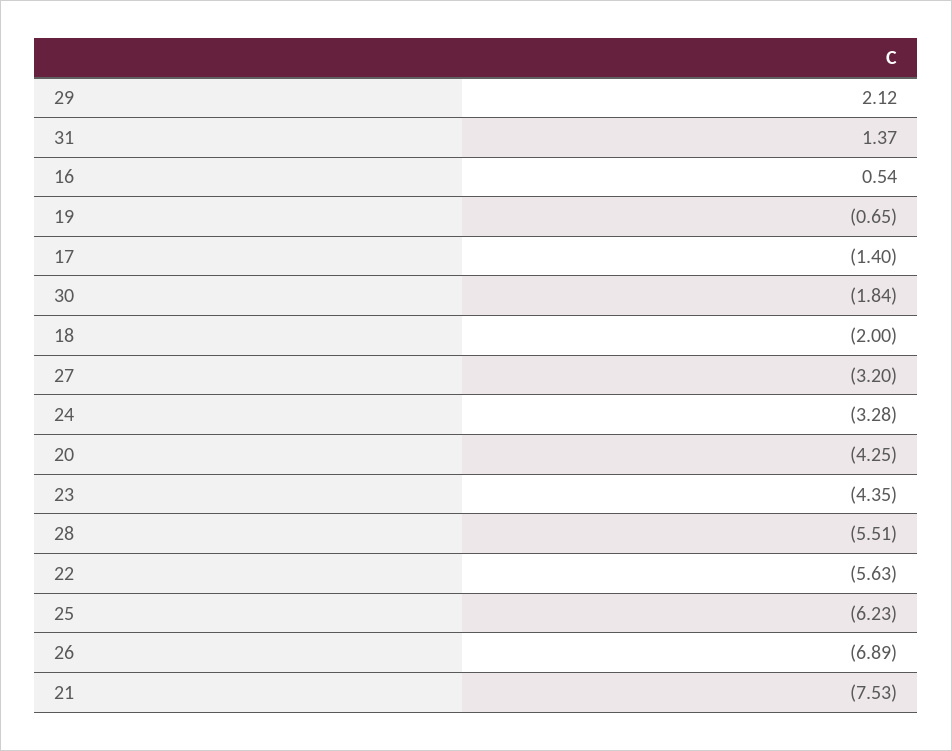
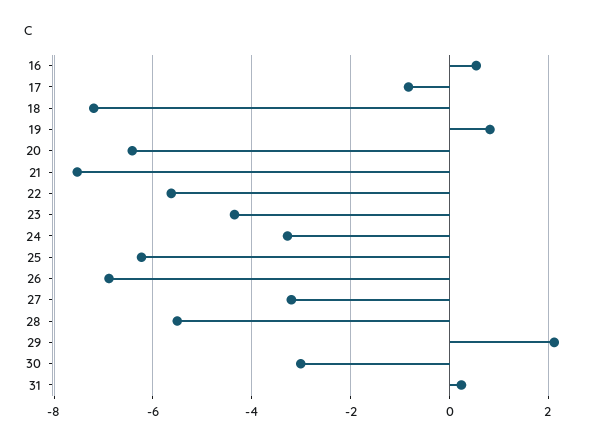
31: 1.37 -> 0.2
19: -0.65 -> 0.8
17: -1.4 -> -0.8
30: -1.84 -> -3
18: -2 -> -7.2
20: -4.25 -> -6.4

